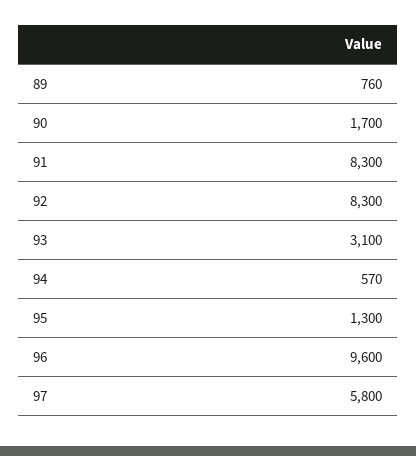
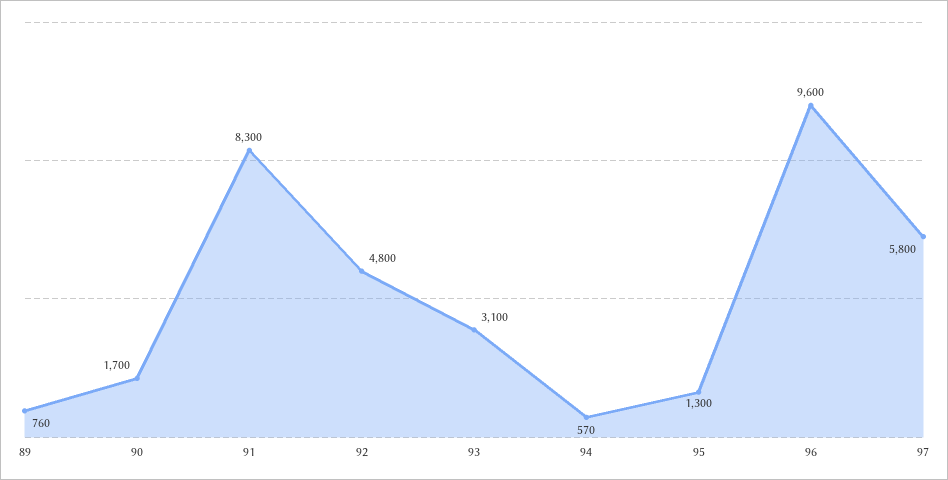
92: 8300 -> 4800

